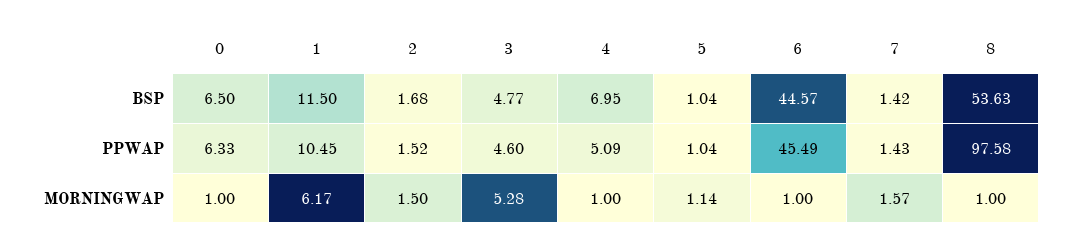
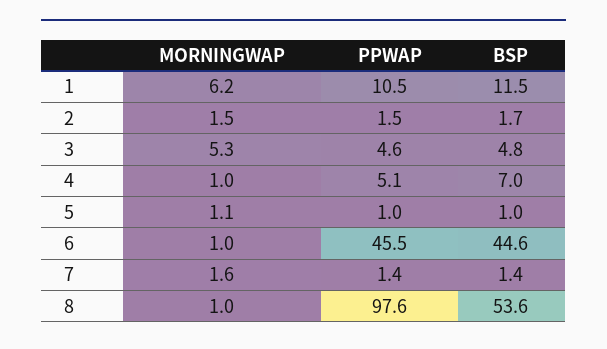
0, BSP: 6.5 -> none
0, PPWAP: 6.33 -> none
0, MORNINGWAP: 1 -> none

